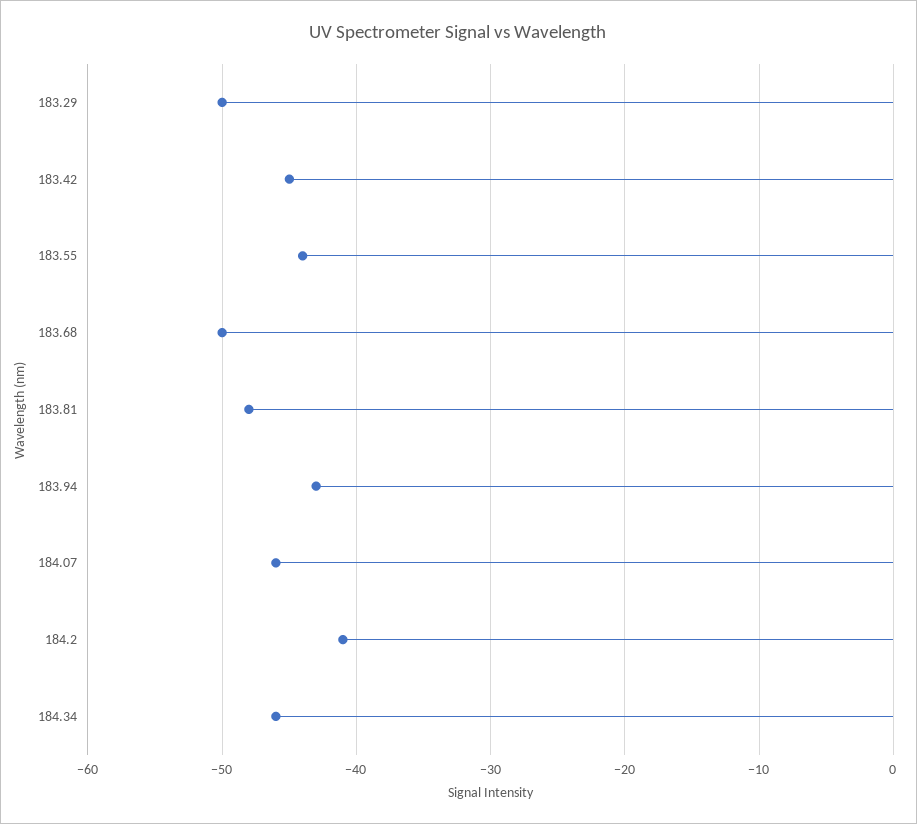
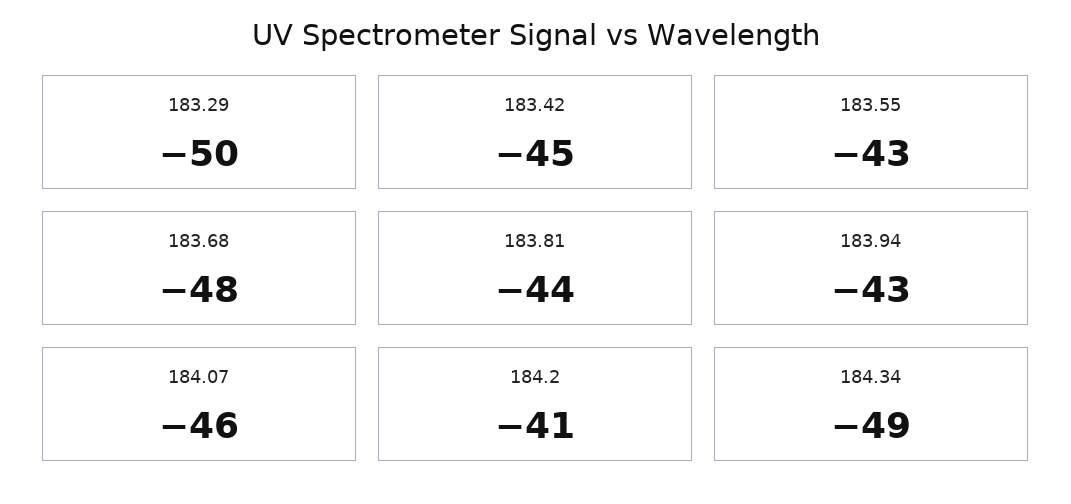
183.55: -44 -> -43
183.68: -50 -> -48
183.81: -48 -> -44
184.34: -46 -> -49

